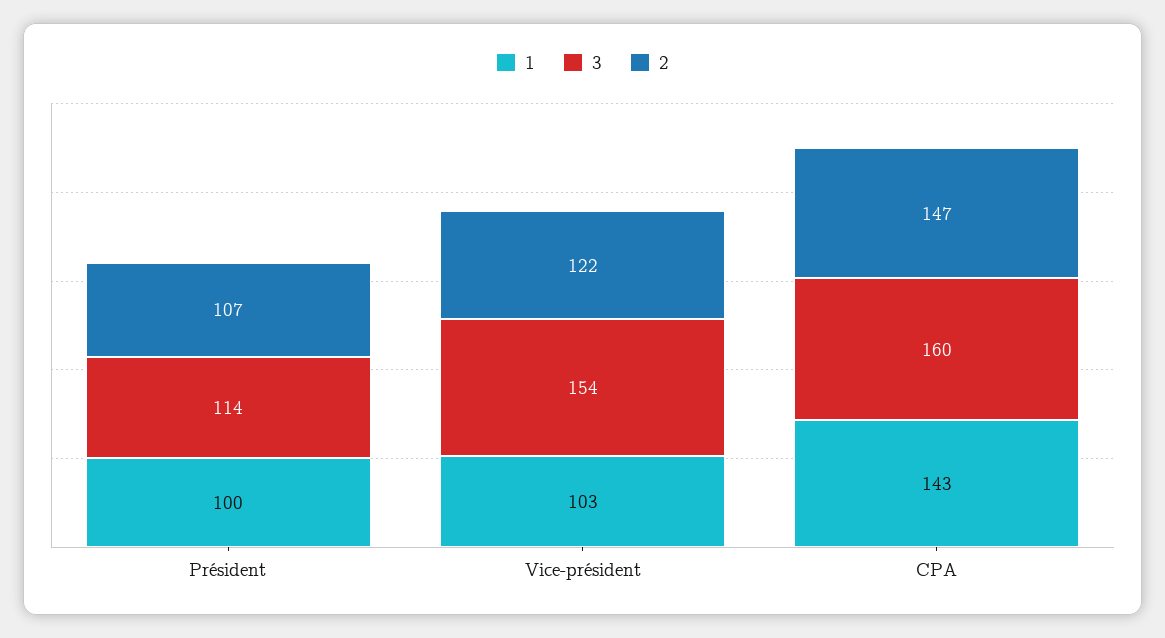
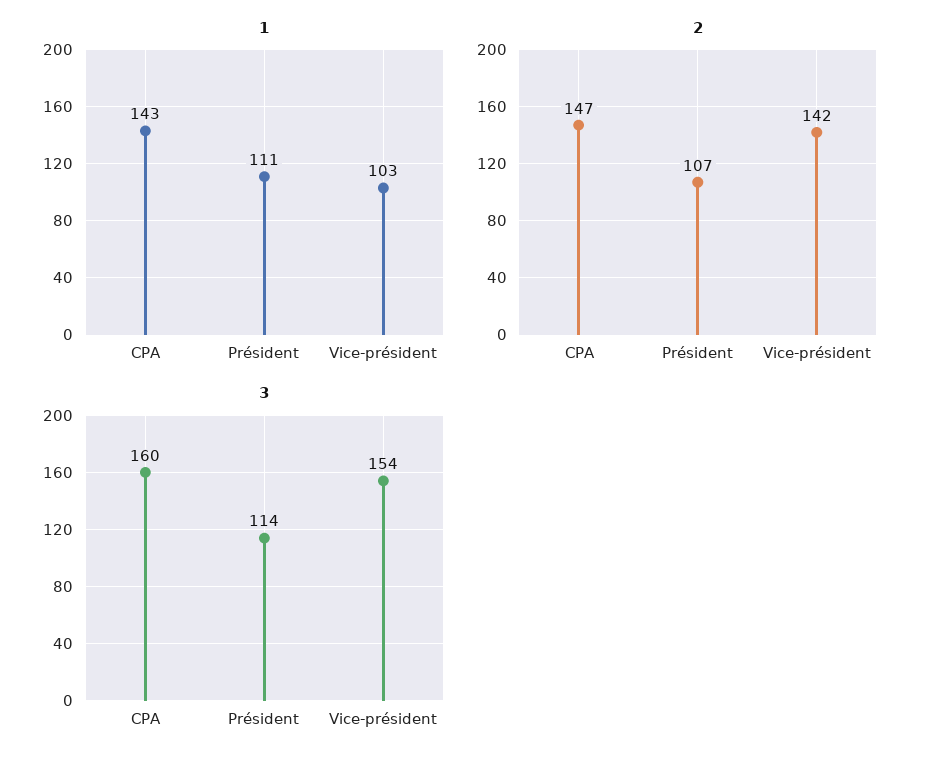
1, Président: 100 -> 111
2, Vice-président: 122 -> 142

